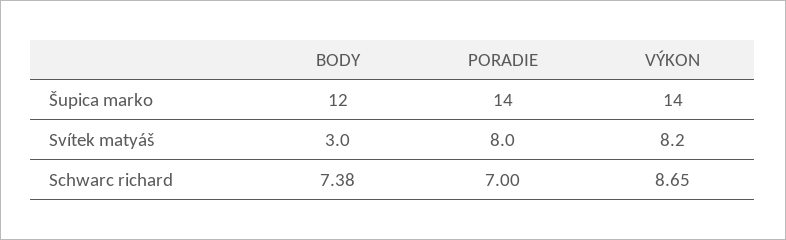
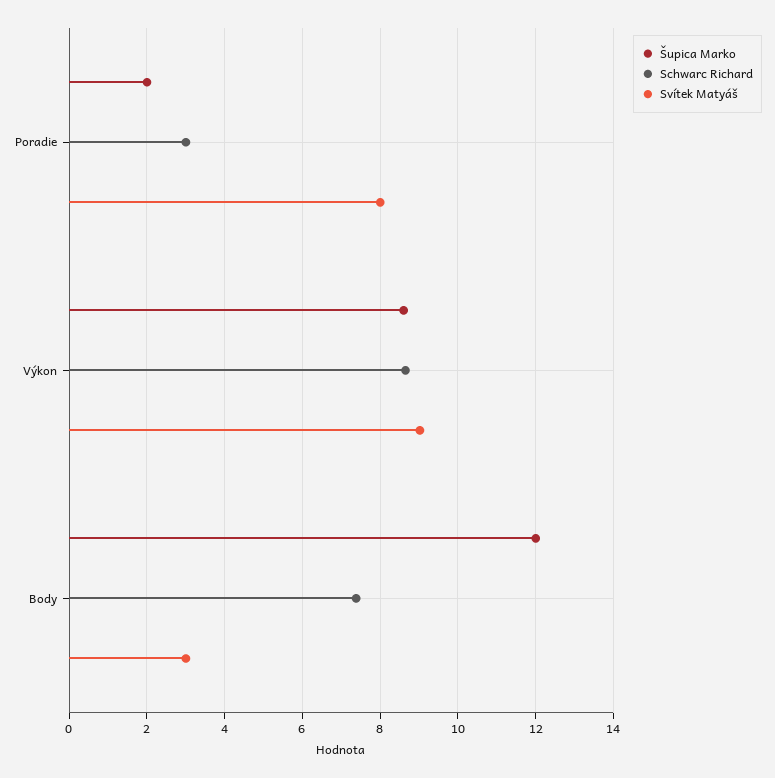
Šupica marko, PORADIE: 14 -> 2
Šupica marko, VÝKON: 14 -> 8.6
Svítek matyáš, VÝKON: 8.2 -> 9
Schwarc richard, PORADIE: 7 -> 3

